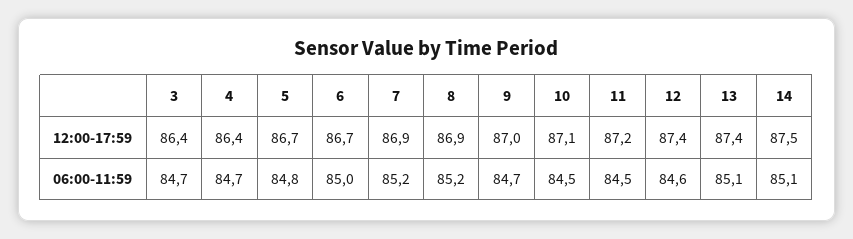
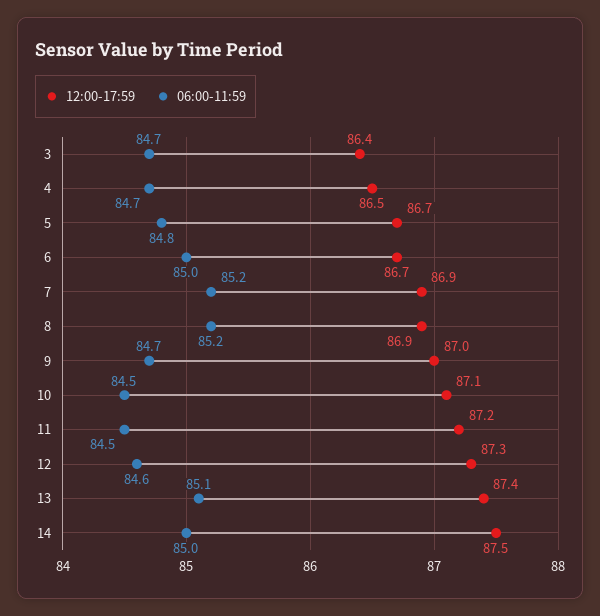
12:00-17:59, 4: 86.4 -> 86.5
12:00-17:59, 12: 87.4 -> 87.3
06:00-11:59, 14: 85.1 -> 85

